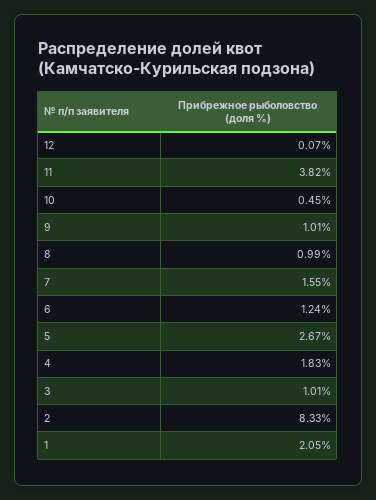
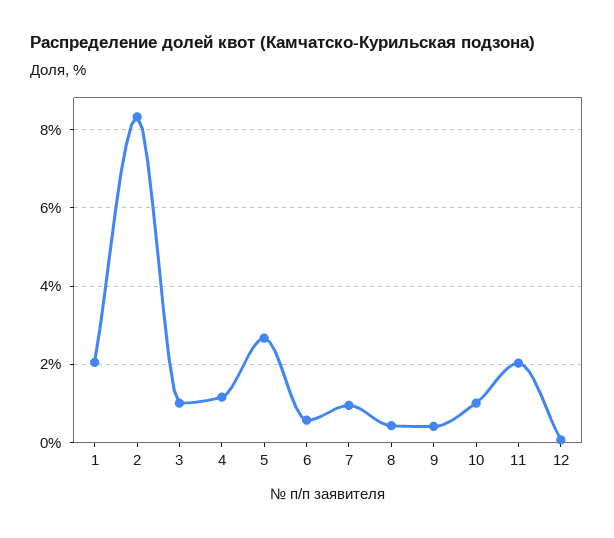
11: 3.82 -> 2
10: 0.45 -> 1
9: 1.01 -> 0.4
8: 0.99 -> 0.4
7: 1.55 -> 1
6: 1.24 -> 0.6
4: 1.83 -> 1.2

